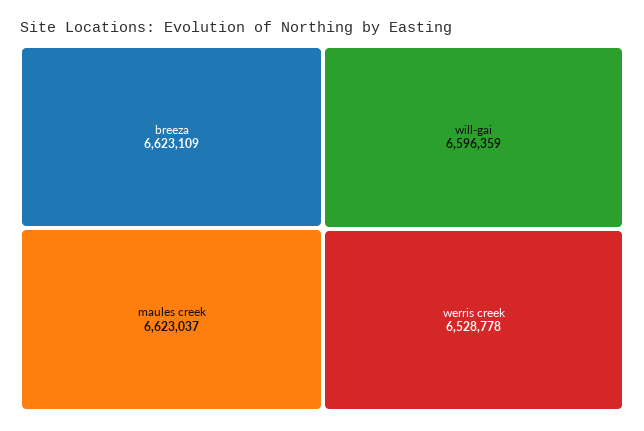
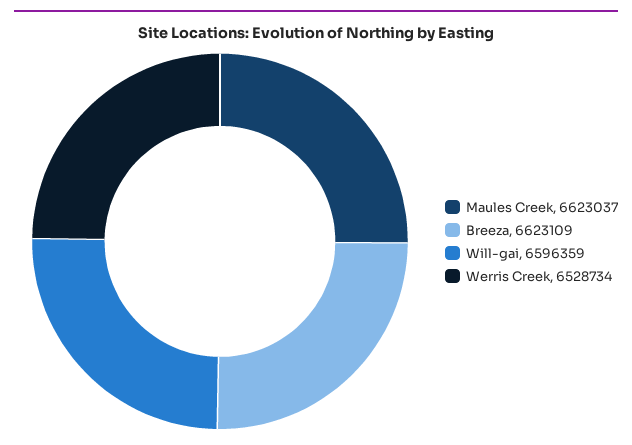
werris creek: 6528778 -> 6528734

